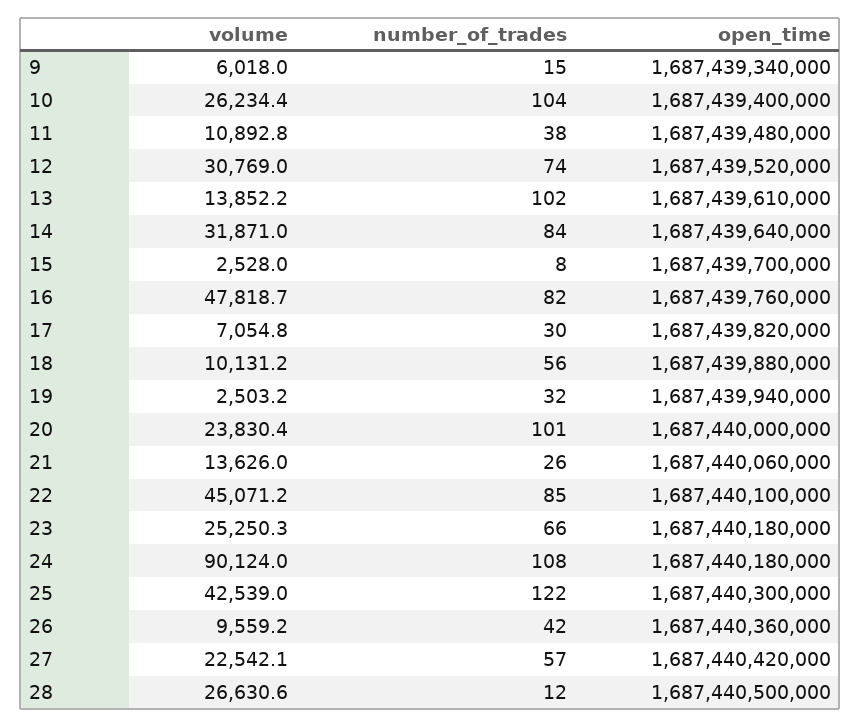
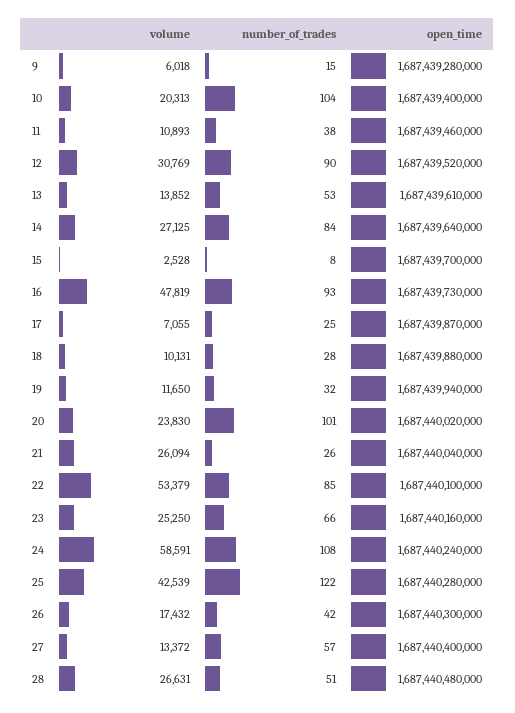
open_time, 9: 1687439340000 -> 1687439280000
volume, 10: 26234.4 -> 20313
open_time, 11: 1687439480000 -> 1687439460000
number_of_trades, 12: 74 -> 90
number_of_trades, 13: 102 -> 53
volume, 14: 31871 -> 27125
number_of_trades, 16: 82 -> 93
open_time, 16: 1687439760000 -> 1687439730000
number_of_trades, 17: 30 -> 25
open_time, 17: 1687439820000 -> 1687439870000
number_of_trades, 18: 56 -> 28
volume, 19: 2503.2 -> 11650
open_time, 20: 1687440000000 -> 1687440020000
volume, 21: 13626 -> 26094
open_time, 21: 1687440060000 -> 1687440040000
volume, 22: 45071.2 -> 53379
open_time, 23: 1687440180000 -> 1687440160000
volume, 24: 90124 -> 58591
open_time, 24: 1687440180000 -> 1687440240000
open_time, 25: 1687440300000 -> 1687440280000
volume, 26: 9559.2 -> 17432
open_time, 26: 1687440360000 -> 1687440300000
volume, 27: 22542.1 -> 13372
open_time, 27: 1687440420000 -> 1687440400000
number_of_trades, 28: 12 -> 51
open_time, 28: 1687440500000 -> 1687440480000

